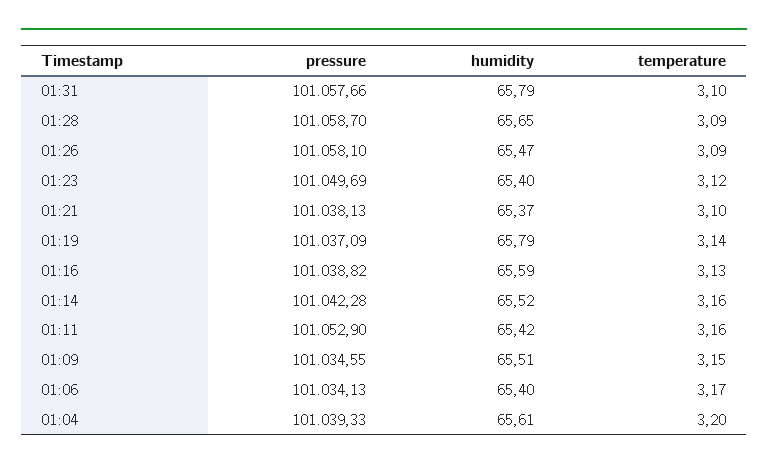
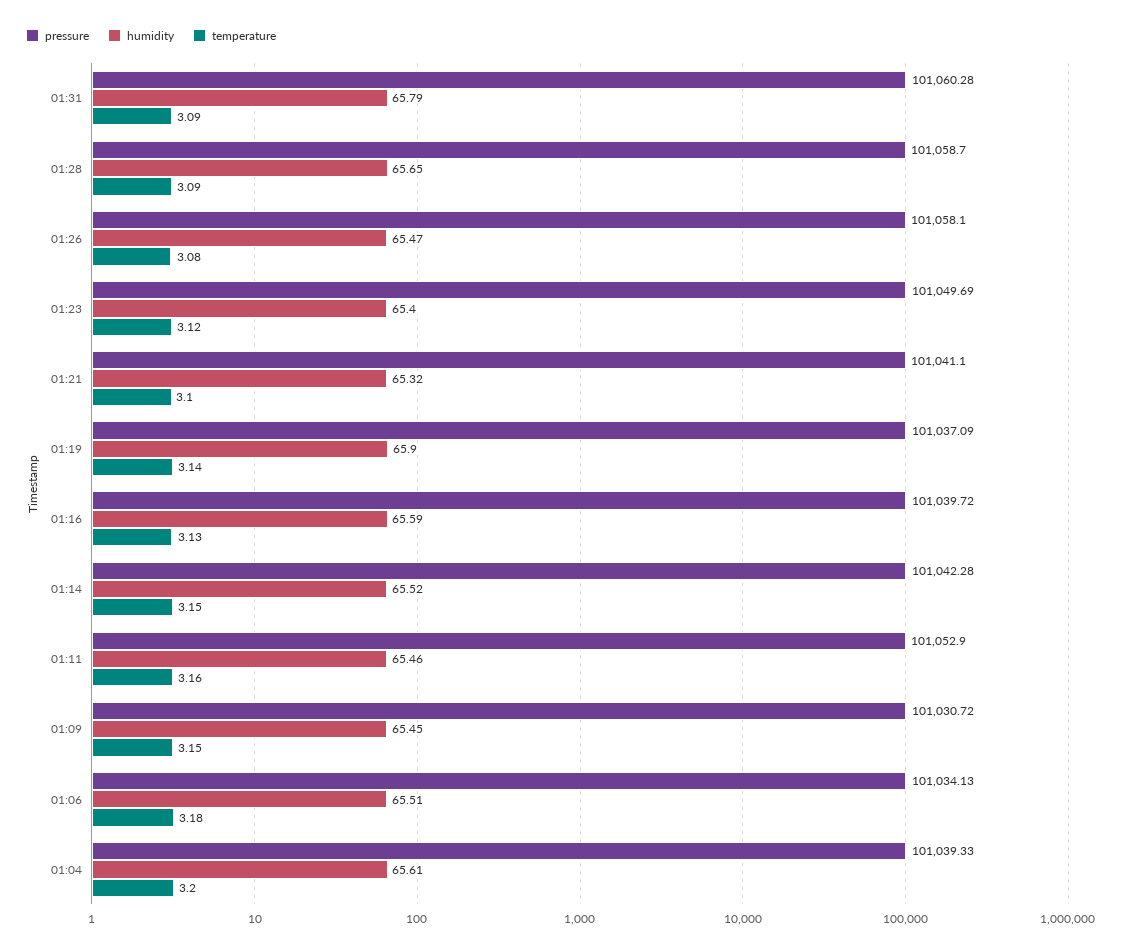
pressure, 01:31: 101057.66 -> 101060.28
temperature, 01:31: 3.1 -> 3.09
temperature, 01:26: 3.09 -> 3.08
pressure, 01:21: 101038.13 -> 101041.1
humidity, 01:21: 65.37 -> 65.32
humidity, 01:19: 65.79 -> 65.9
pressure, 01:16: 101038.82 -> 101039.72
temperature, 01:14: 3.16 -> 3.15
humidity, 01:11: 65.42 -> 65.46
pressure, 01:09: 101034.55 -> 101030.72
humidity, 01:09: 65.51 -> 65.45
humidity, 01:06: 65.4 -> 65.51
temperature, 01:06: 3.17 -> 3.18

